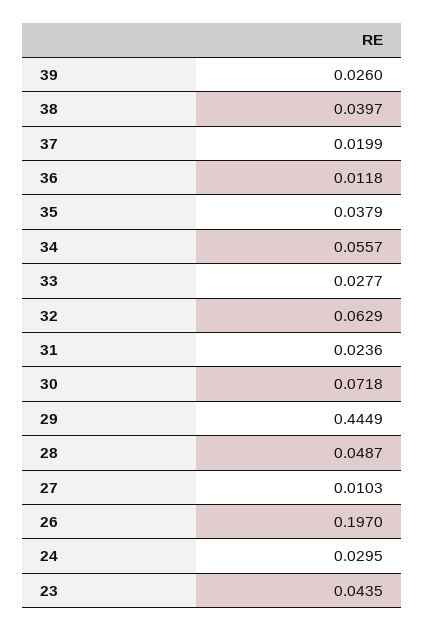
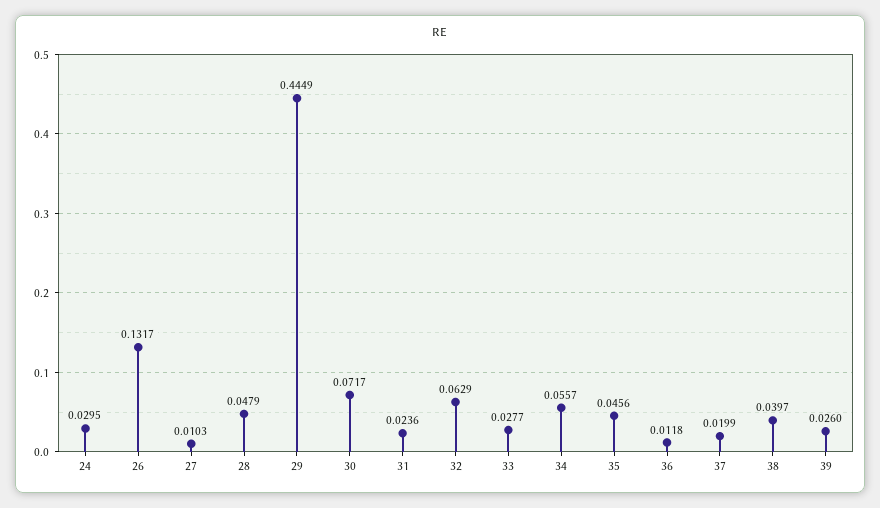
35: 0.0379 -> 0.0456
30: 0.0718 -> 0.0717
28: 0.0487 -> 0.0479
26: 0.197 -> 0.1317
23: 0.0435 -> none

